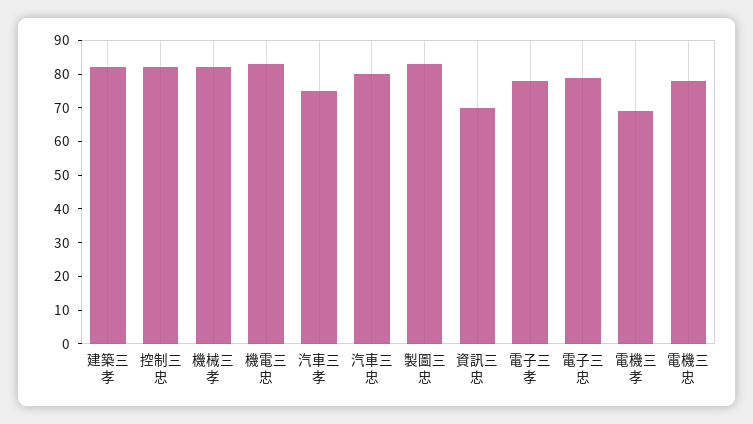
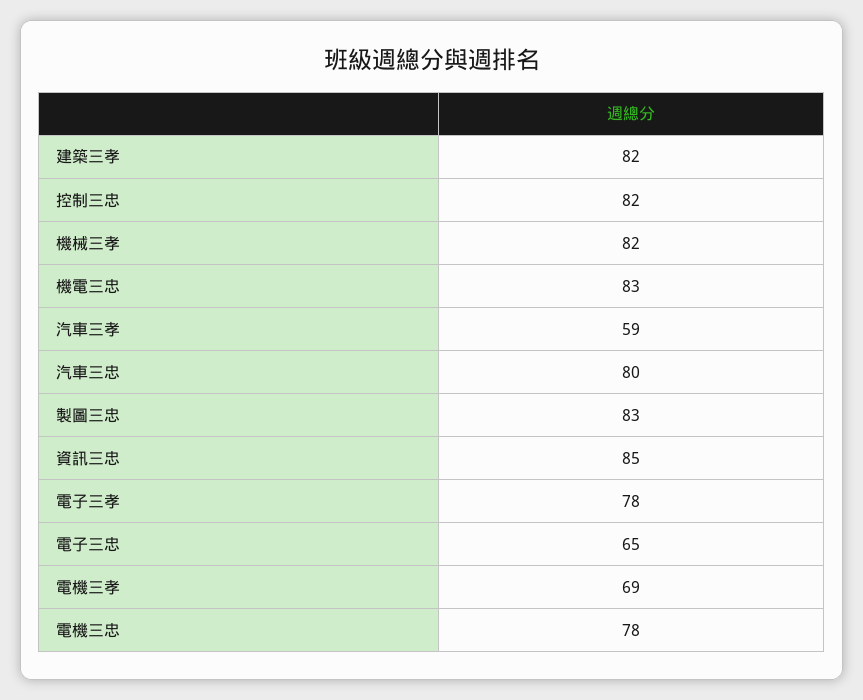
汽車三孝: 75 -> 59
資訊三忠: 70 -> 85
電子三忠: 80 -> 65

